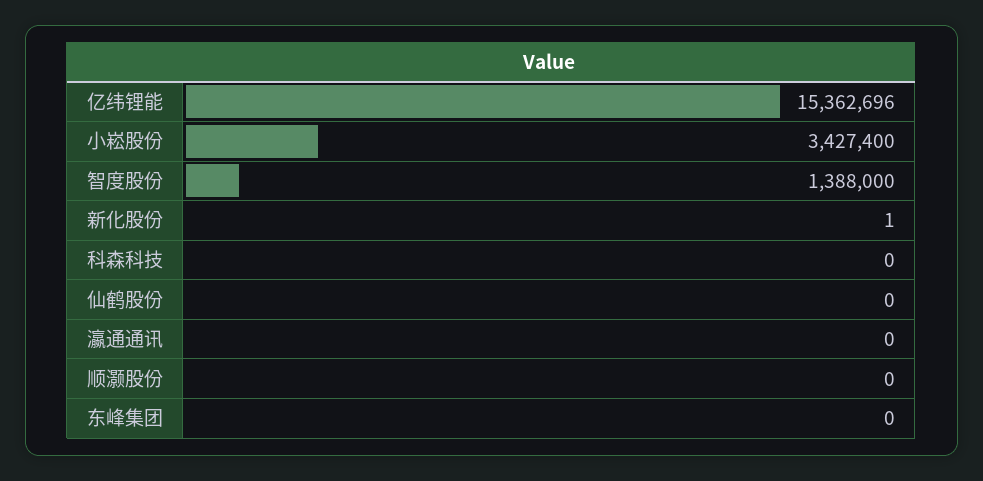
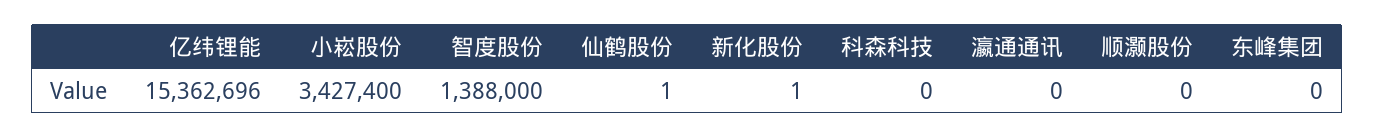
仙鹤股份: 0 -> 1

